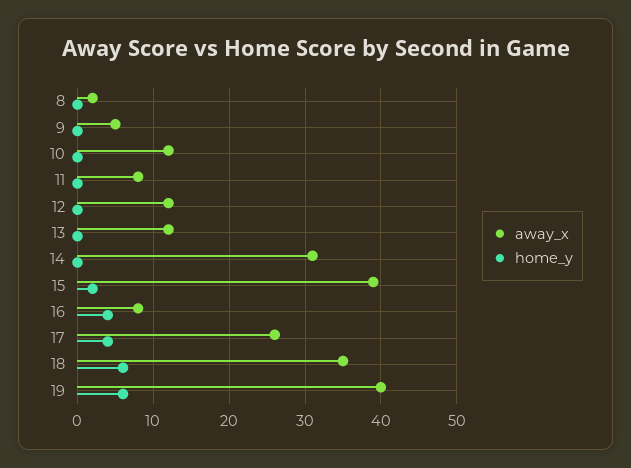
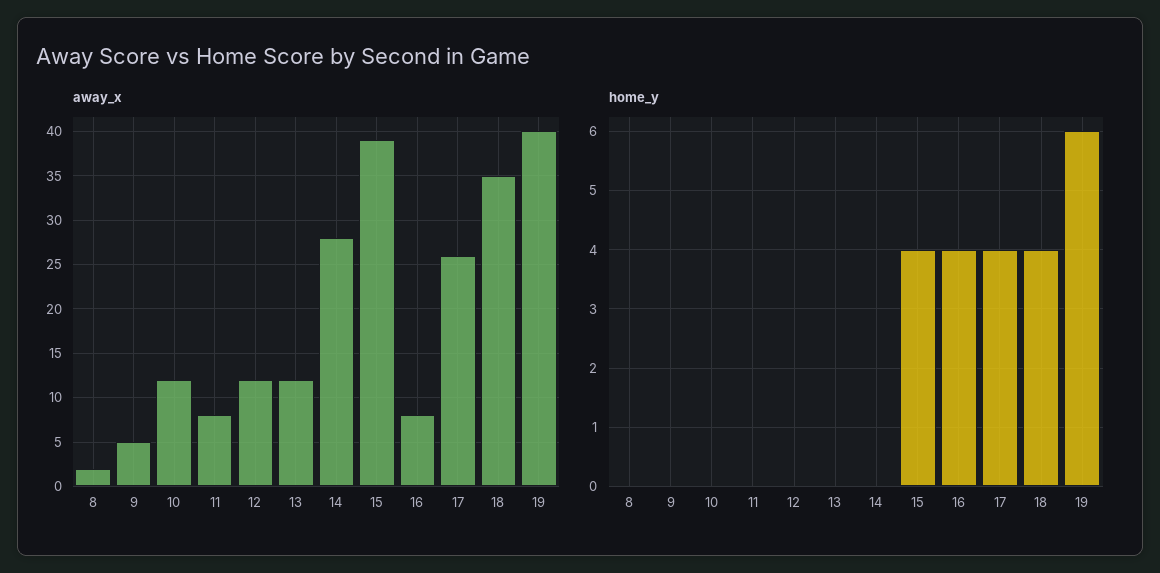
away_x, 14: 31 -> 28
home_y, 15: 2 -> 4
home_y, 18: 6 -> 4

